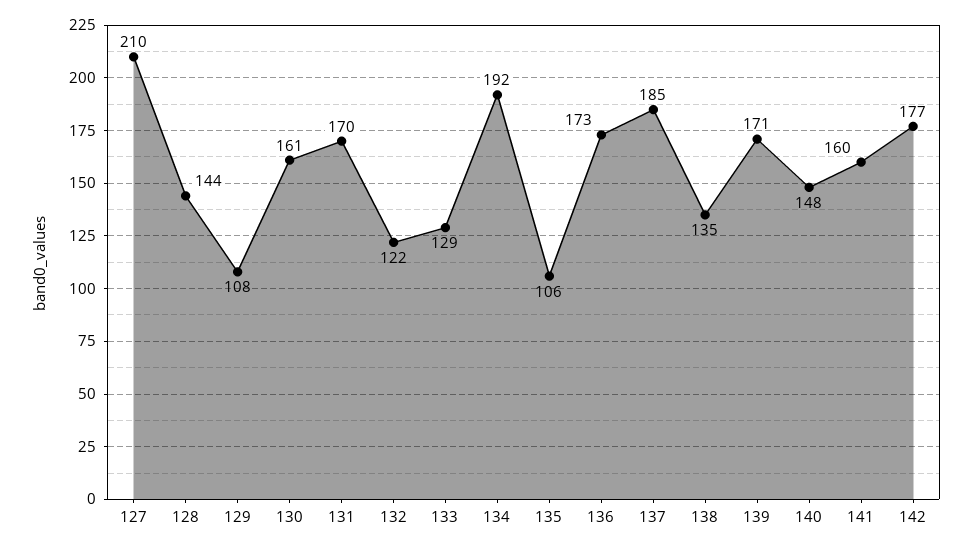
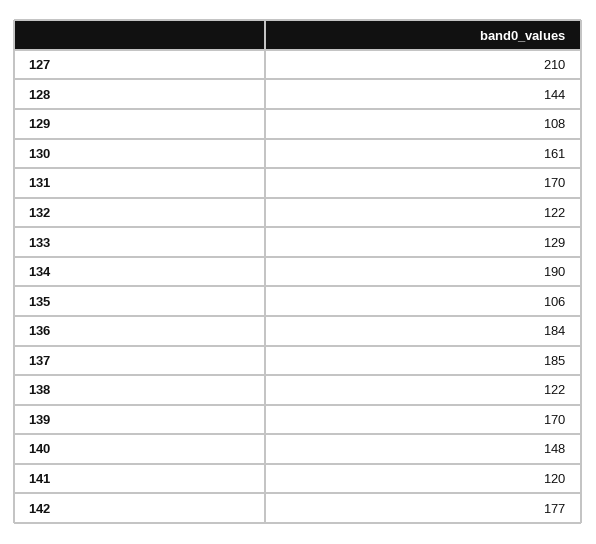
134: 192 -> 190
136: 173 -> 184
138: 135 -> 122
139: 171 -> 170
141: 160 -> 120

